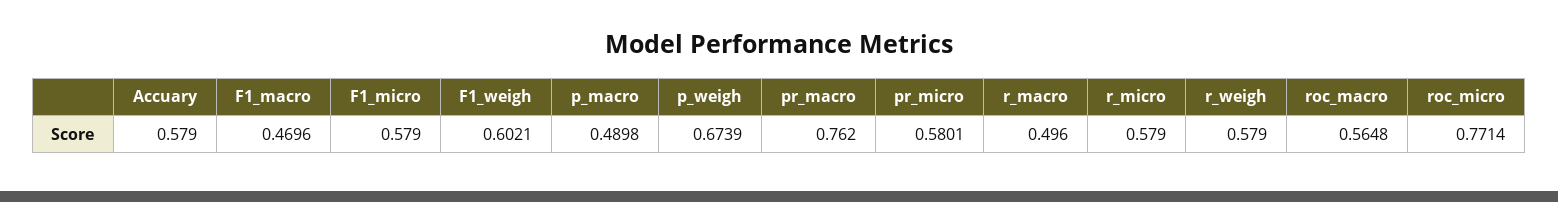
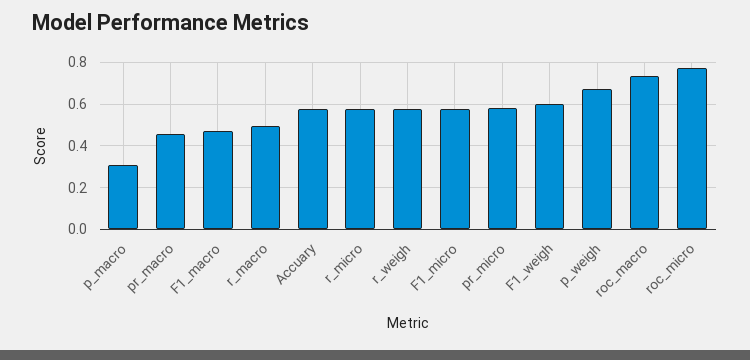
p_macro: 0.4898 -> 0.3
pr_macro: 0.762 -> 0.45
roc_macro: 0.5648 -> 0.75

